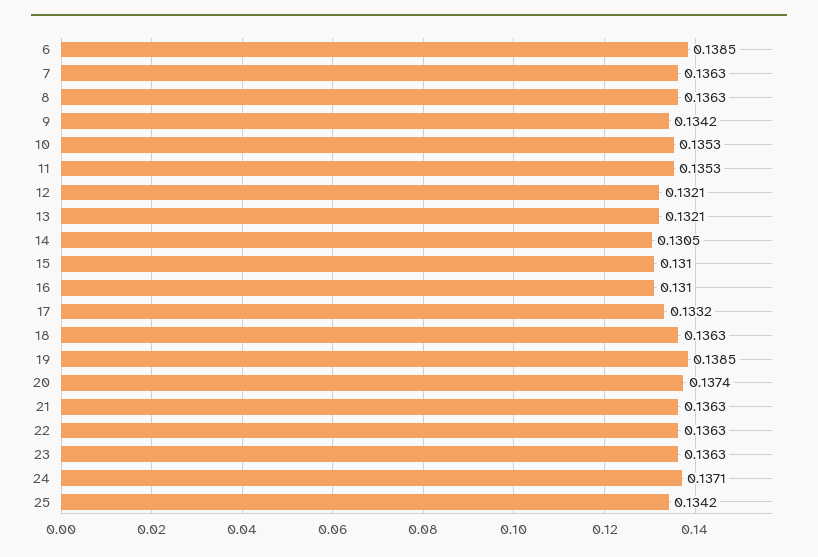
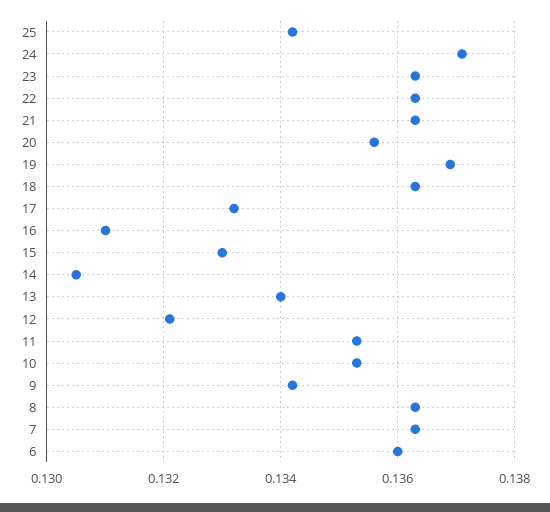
6: 0.1385 -> 0.136
13: 0.1321 -> 0.134
15: 0.131 -> 0.133
19: 0.1385 -> 0.137
20: 0.1374 -> 0.1355

